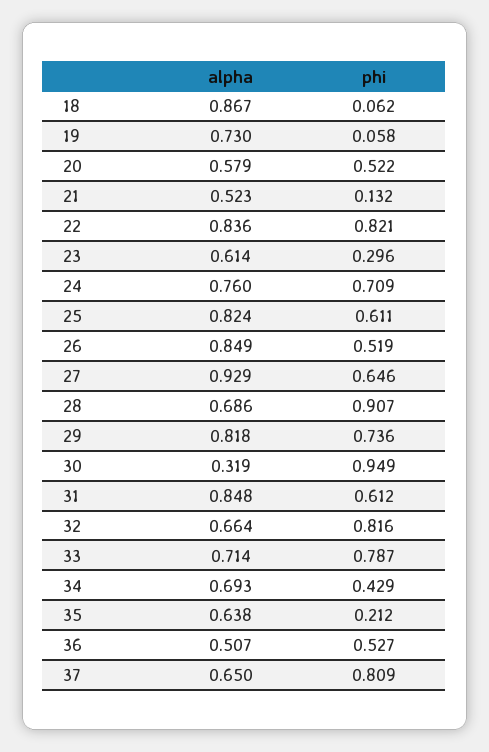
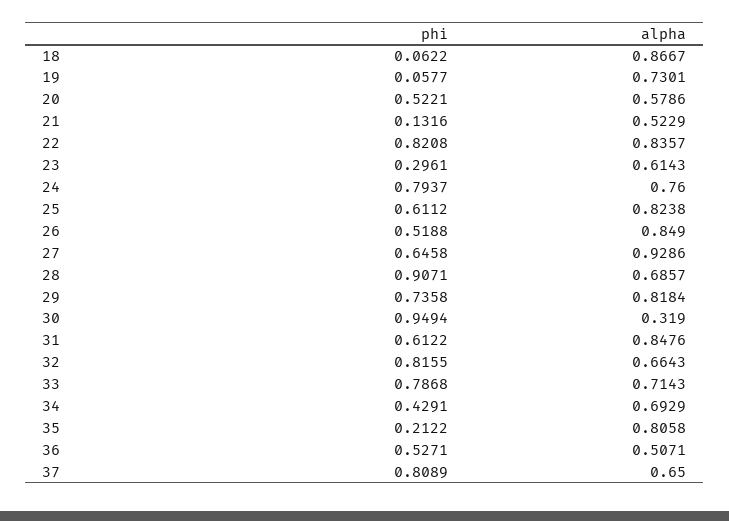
phi, 24: 0.709 -> 0.7937
alpha, 35: 0.638 -> 0.8058

